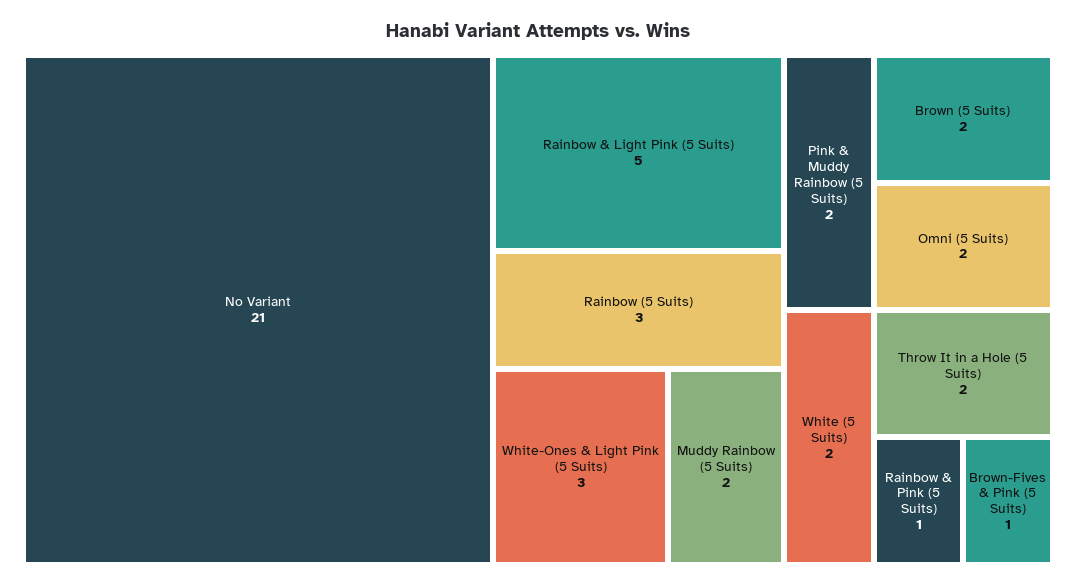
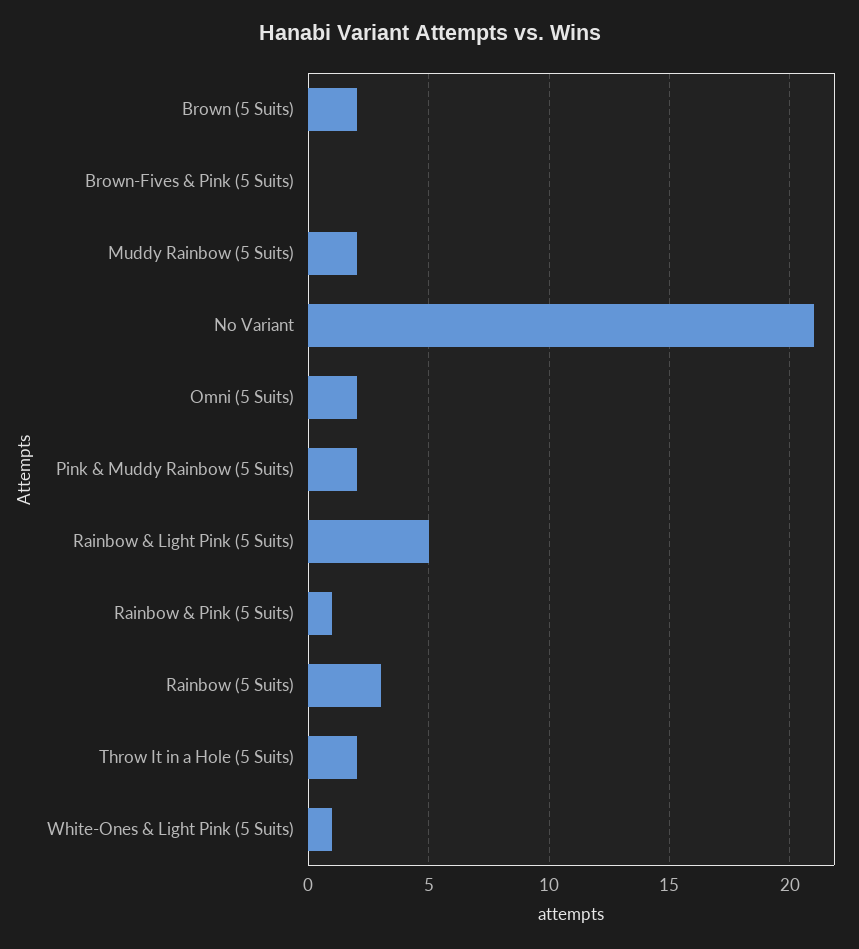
White-Ones & Light Pink (5 Suits): 3 -> 1
White (5 Suits): 2 -> none
Brown-Fives & Pink (5 Suits): 1 -> 0

